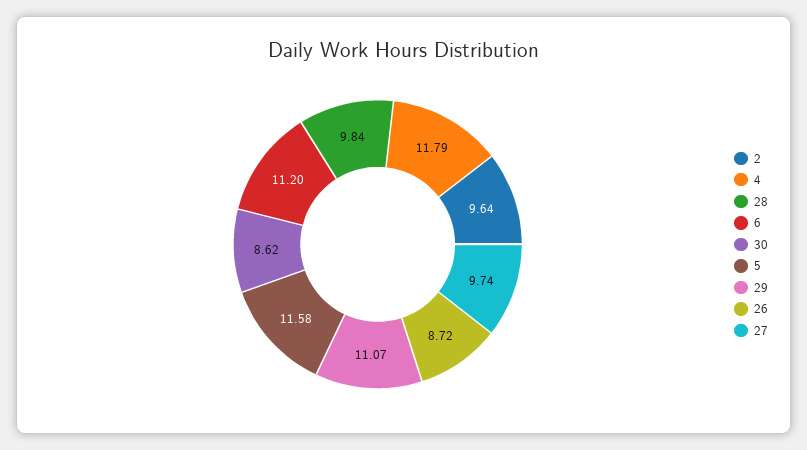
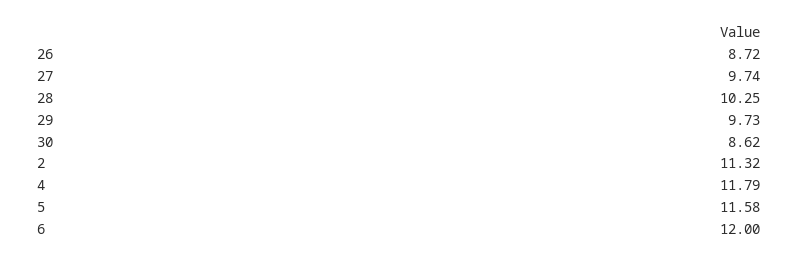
2: 9.64 -> 11.32
28: 9.84 -> 10.25
6: 11.2 -> 12
29: 11.07 -> 9.73

